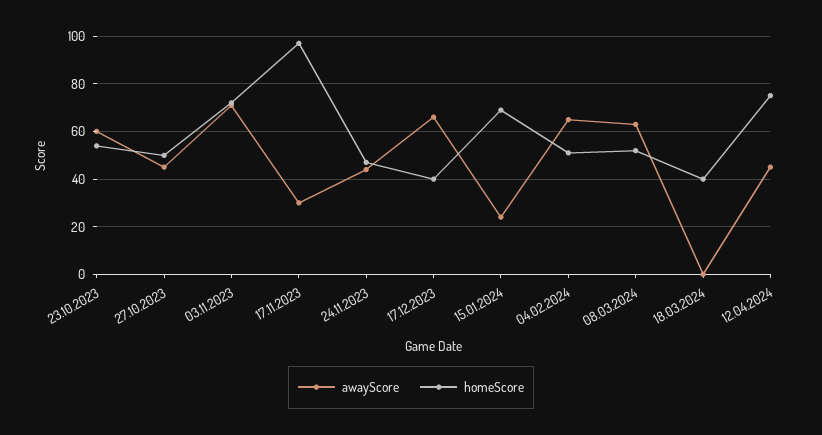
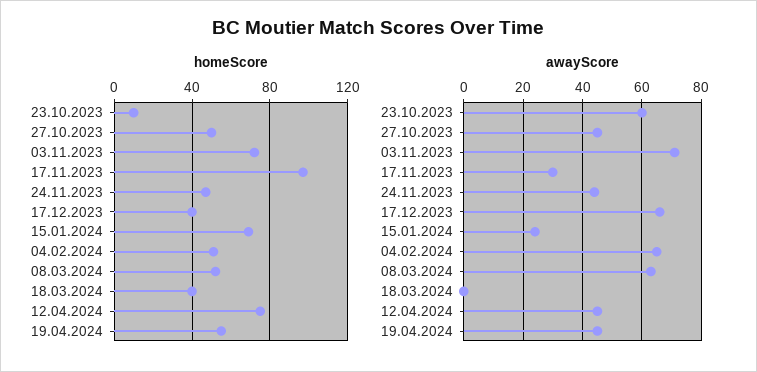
homeScore, 23.10.2023: 55 -> 10
homeScore, 19.04.2024: none -> 55
awayScore, 19.04.2024: none -> 45

